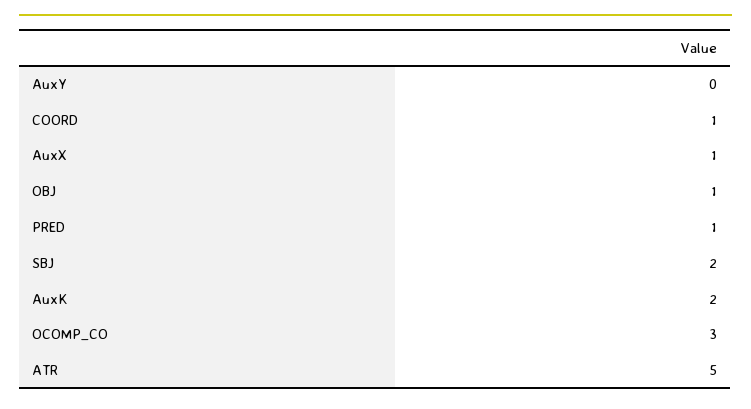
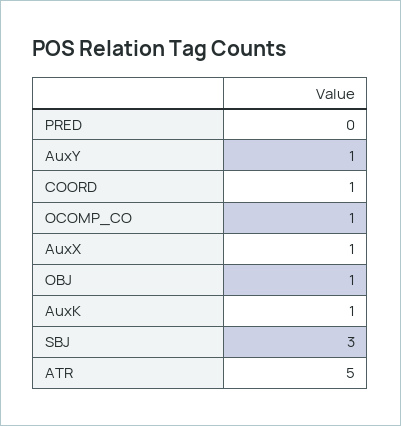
AuxY: 0 -> 1
PRED: 1 -> 0
SBJ: 2 -> 3
AuxK: 2 -> 1
OCOMP_CO: 3 -> 1

